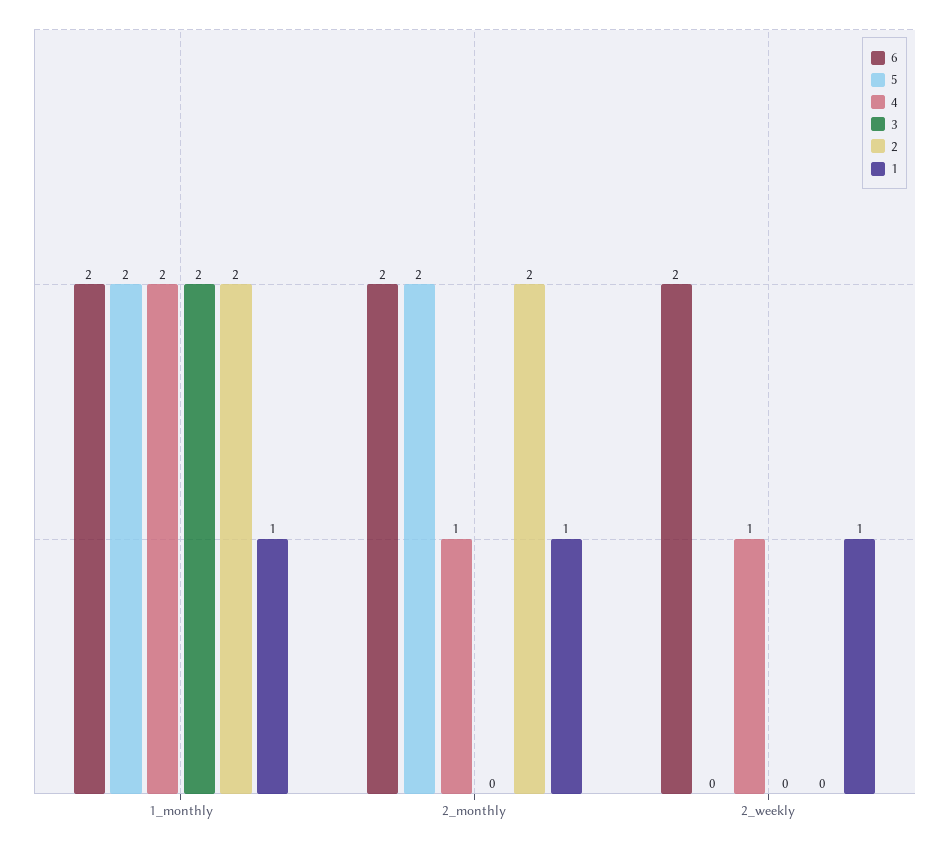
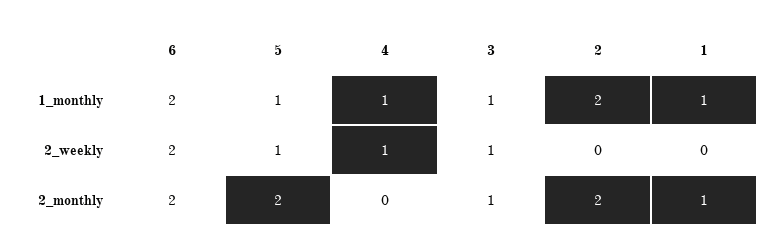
5, 1_monthly: 2 -> 1
4, 1_monthly: 2 -> 1
3, 1_monthly: 2 -> 1
4, 2_monthly: 1 -> 0
3, 2_monthly: 0 -> 1
5, 2_weekly: 0 -> 1
3, 2_weekly: 0 -> 1
1, 2_weekly: 1 -> 0

